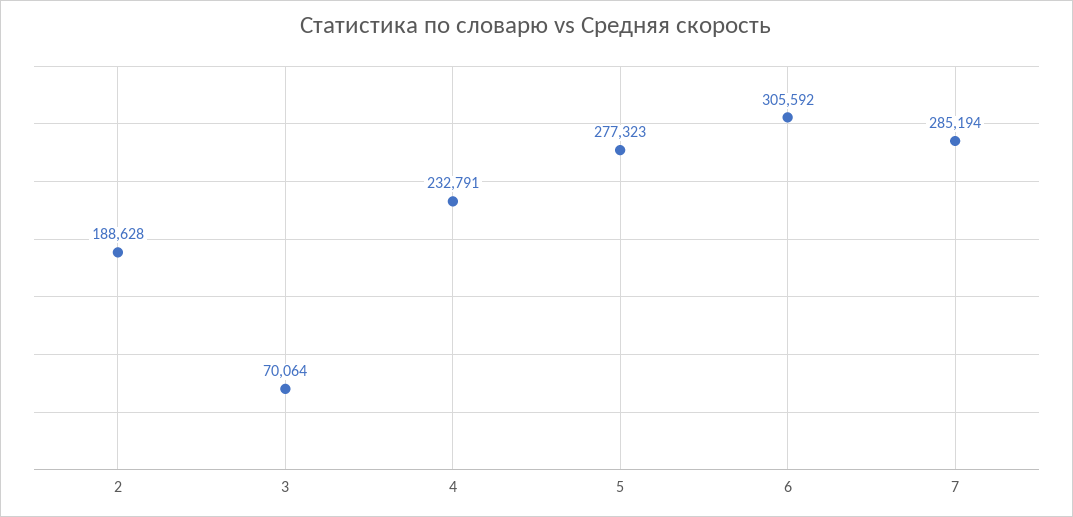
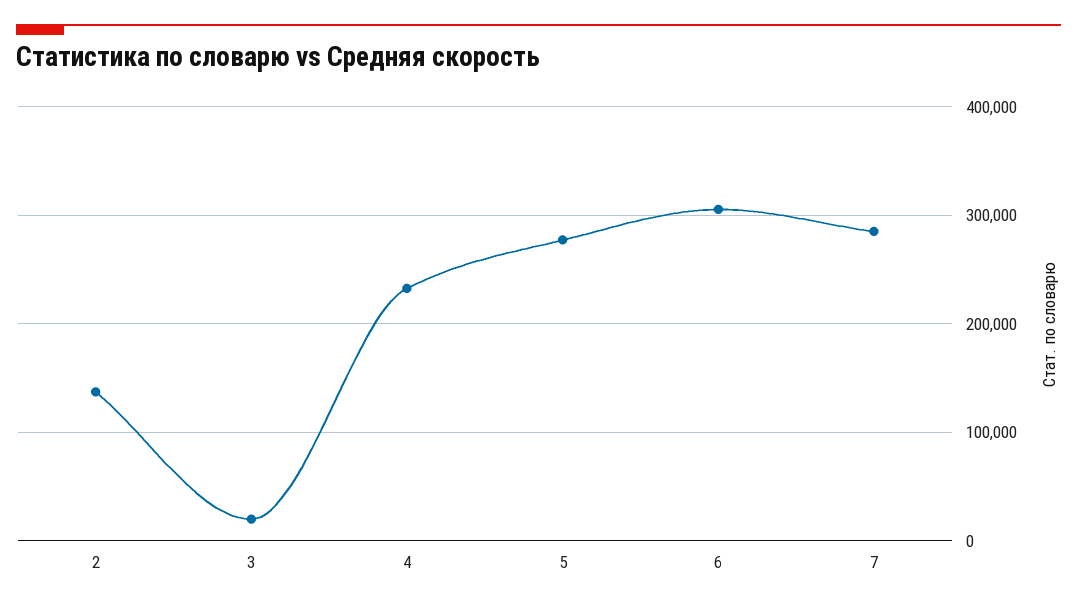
2: 188628 -> 140000
3: 70064 -> 20000

